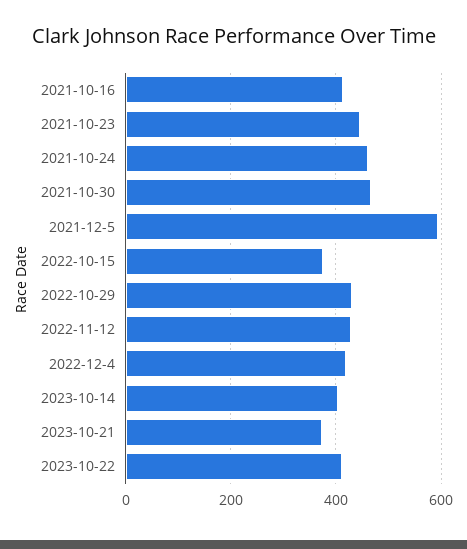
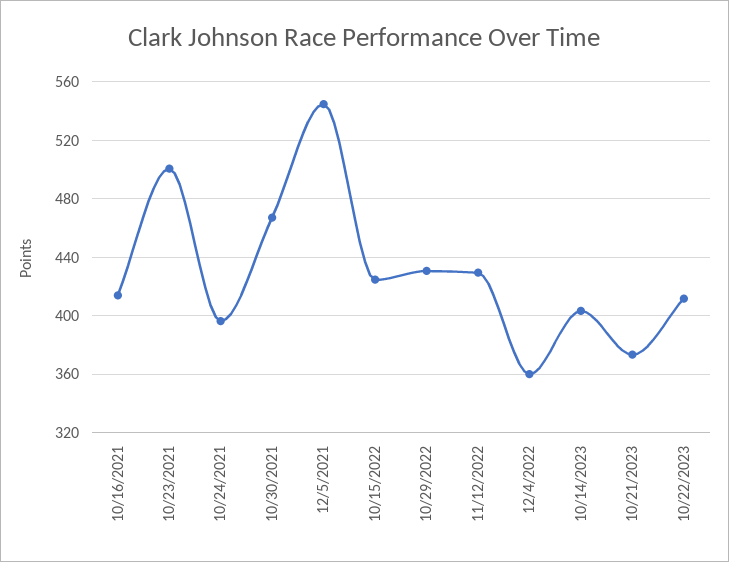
2021-10-23: 440 -> 500
2021-10-24: 460 -> 395
2021-12-5: 600 -> 545
2022-10-15: 380 -> 425
2022-12-4: 420 -> 360

